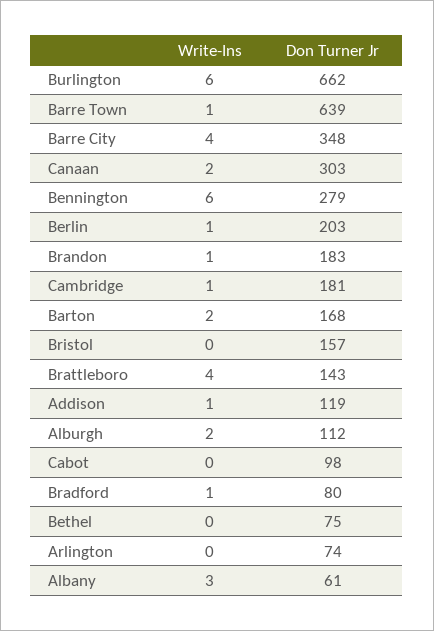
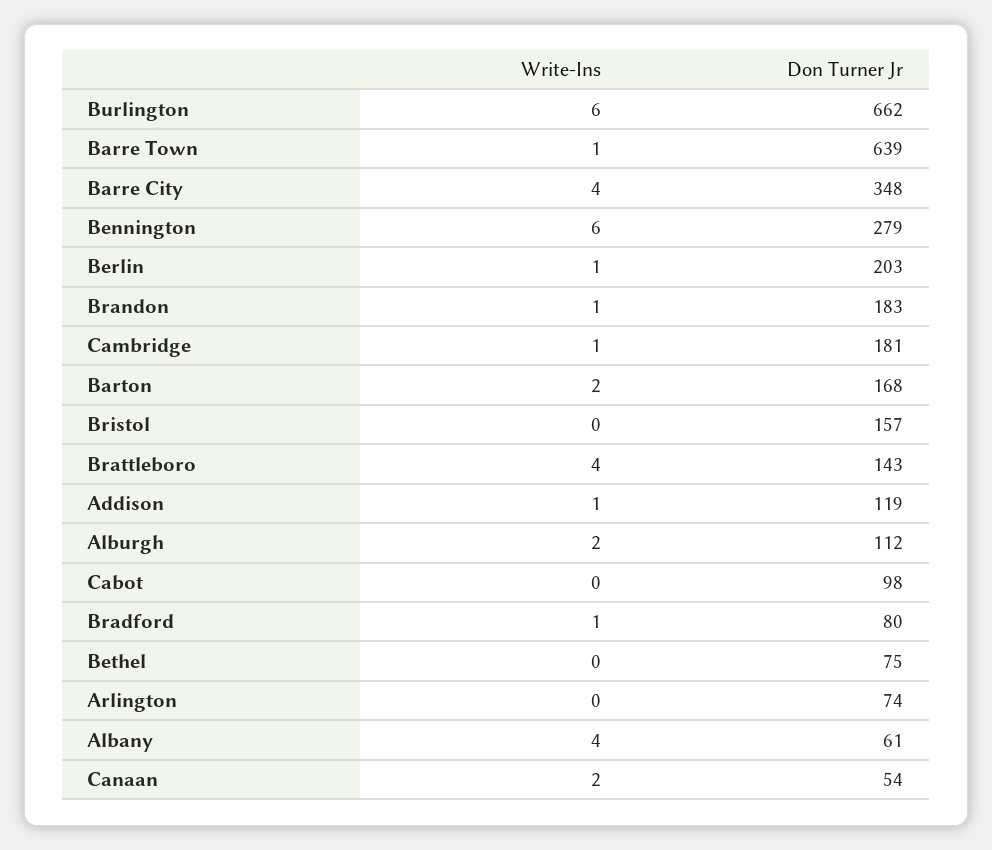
Don Turner Jr, Canaan: 303 -> 54
Write-Ins, Albany: 3 -> 4

